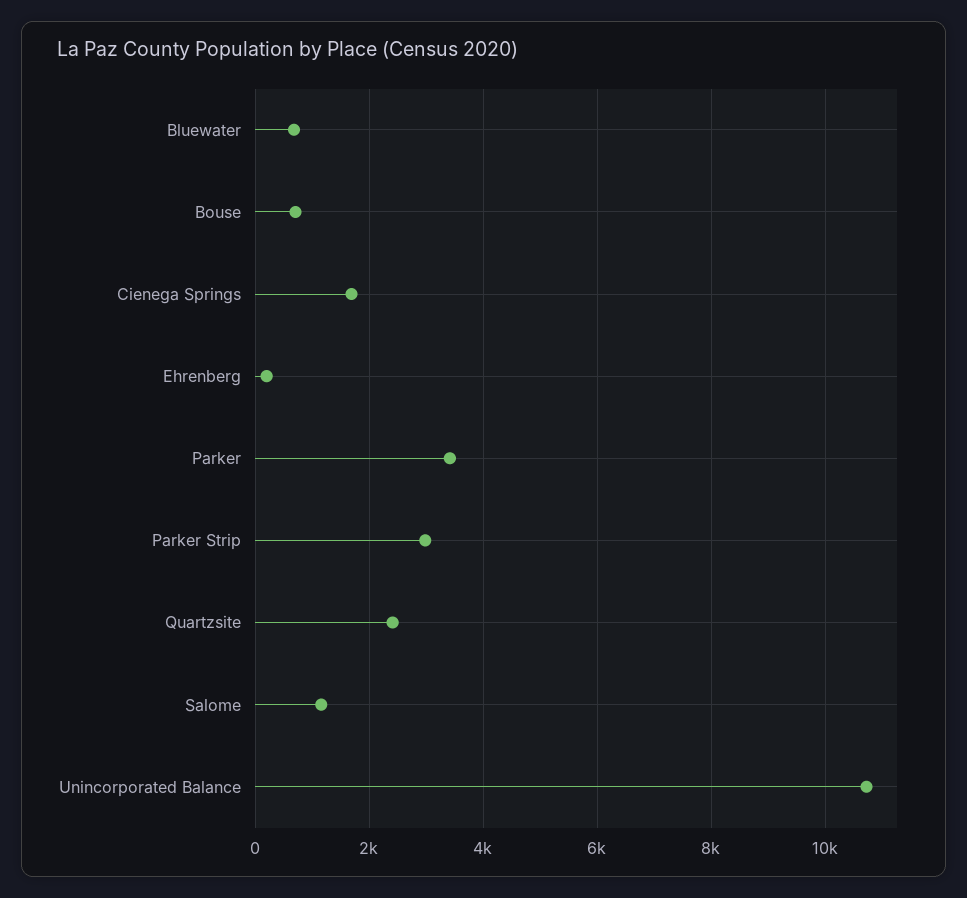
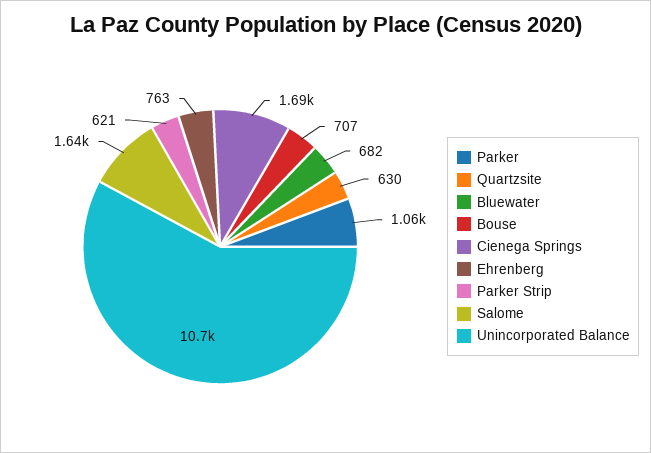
Ehrenberg: 200 -> 763
Parker: 3400 -> 1060
Parker Strip: 3000 -> 621
Quartzsite: 2400 -> 630
Salome: 1200 -> 1640

